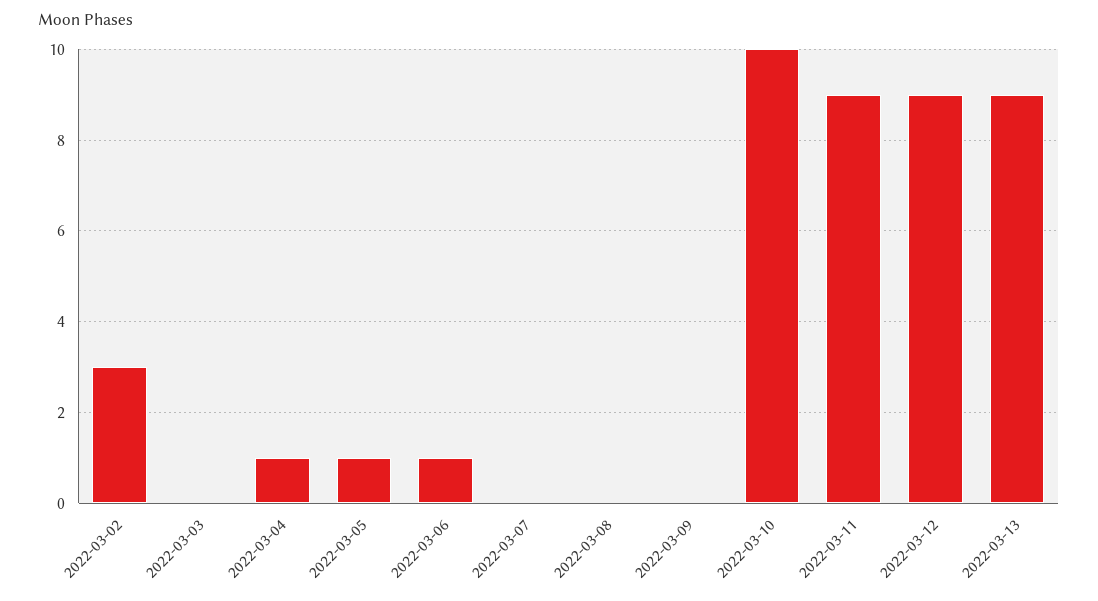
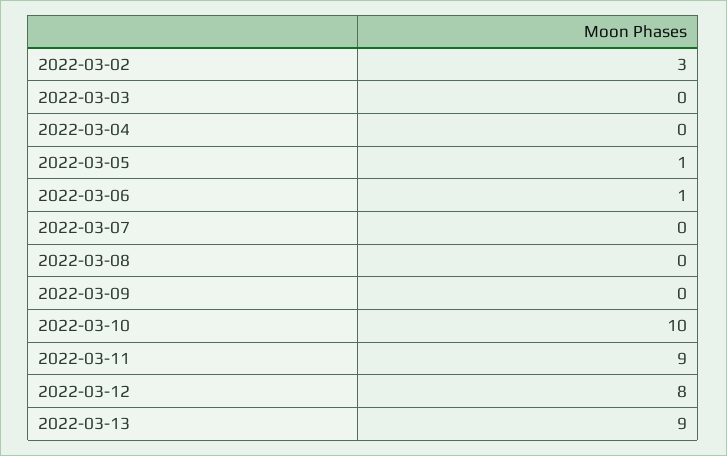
2022-03-04: 1 -> 0
2022-03-12: 9 -> 8

